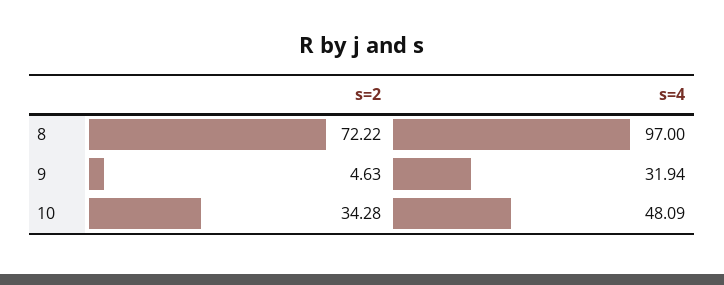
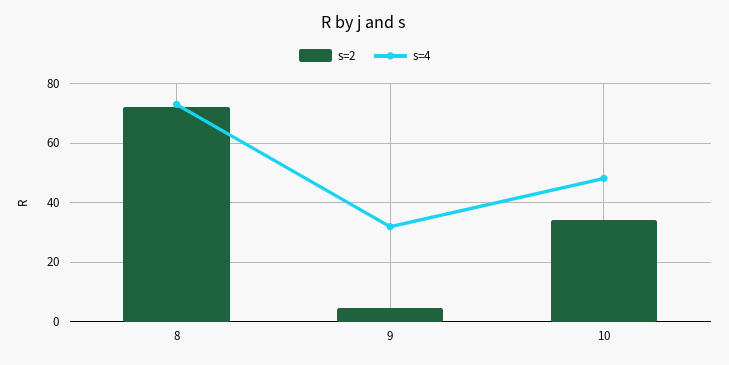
s=4, 8: 97 -> 72.5

